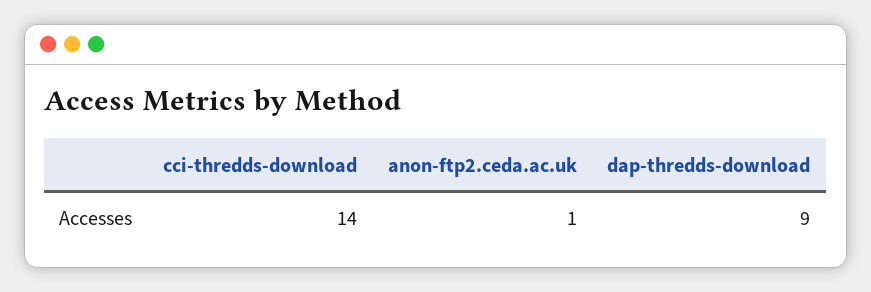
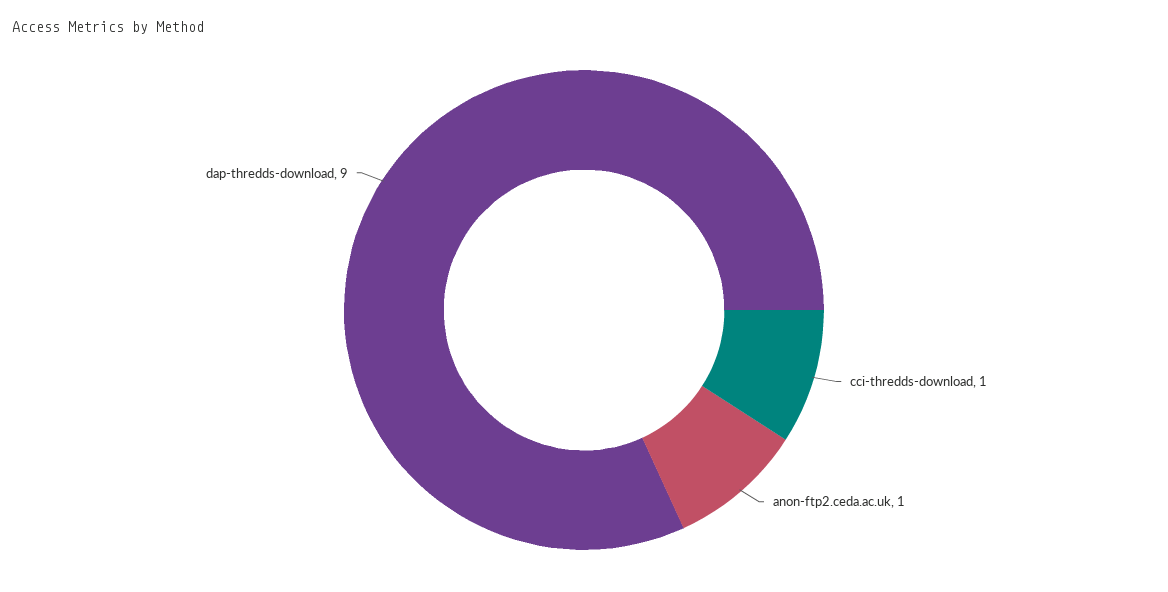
cci-thredds-download: 14 -> 1

